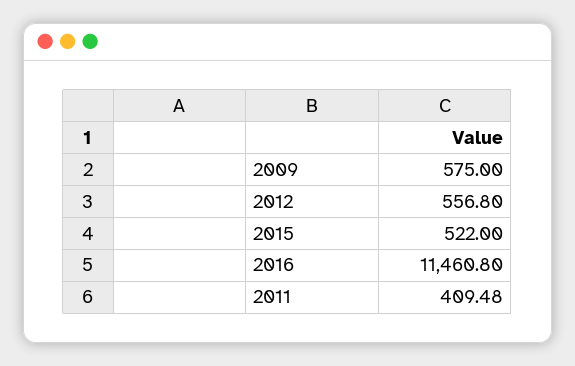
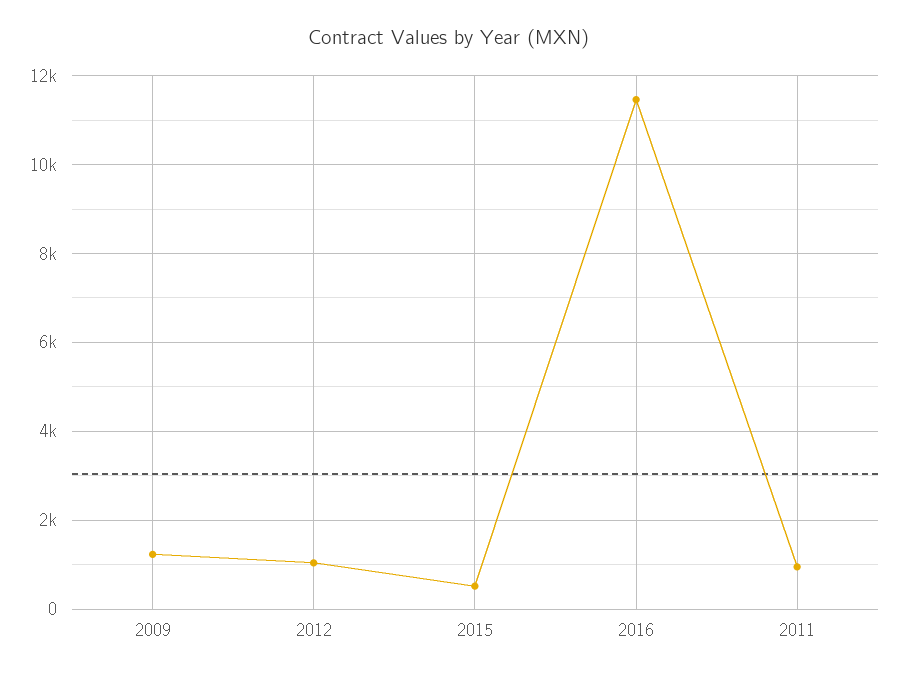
2009: 575 -> 1200
2012: 556.8 -> 1000
2011: 409.48 -> 1000

